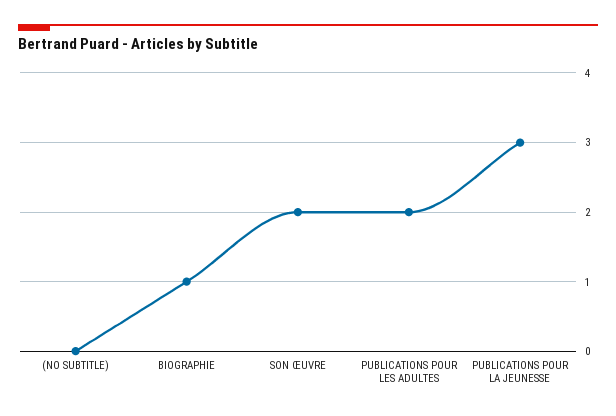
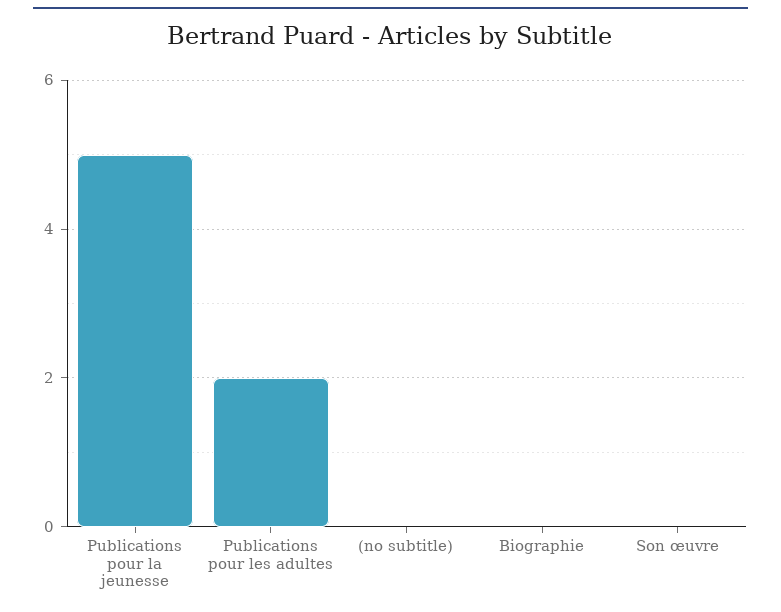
BIOGRAPHIE: 1 -> 0
SON ŒUVRE: 2 -> 0
PUBLICATIONS POUR LA JEUNESSE: 3 -> 5

